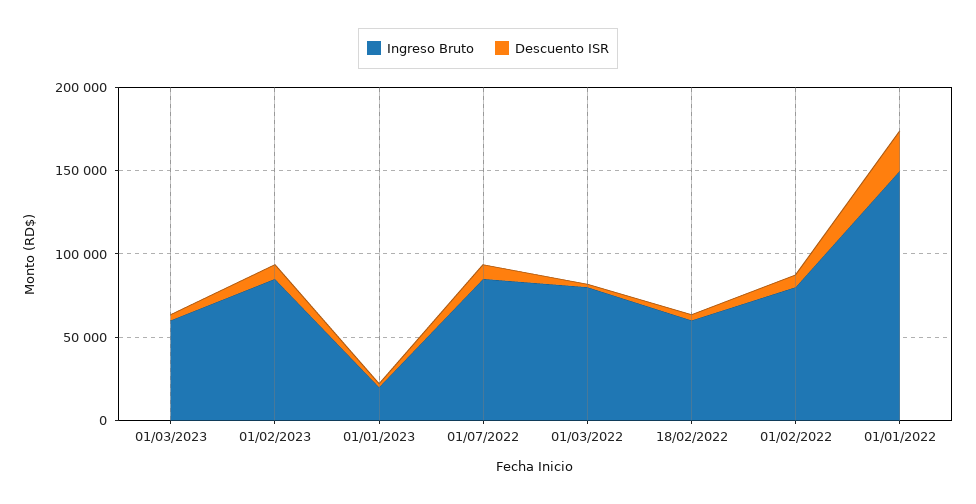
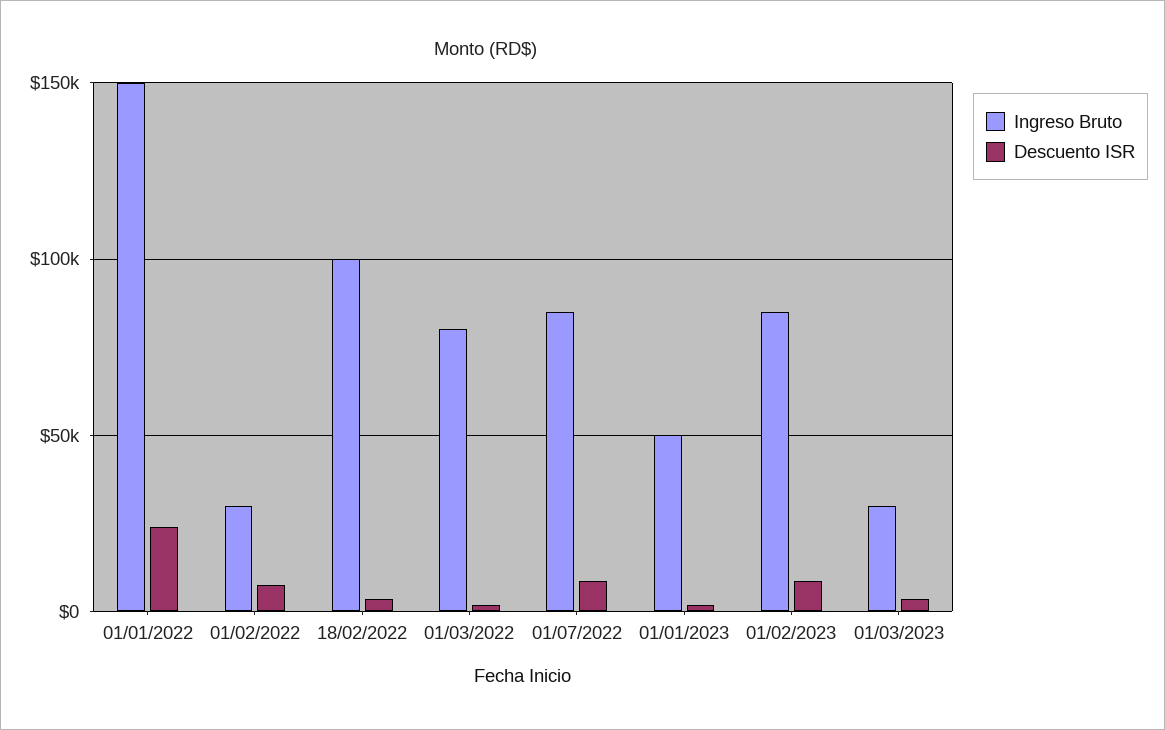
Ingreso Bruto, 01/03/2023: 60000 -> 30000
Ingreso Bruto, 01/01/2023: 20000 -> 50000
Ingreso Bruto, 18/02/2022: 60000 -> 100000
Ingreso Bruto, 01/02/2022: 80000 -> 30000

